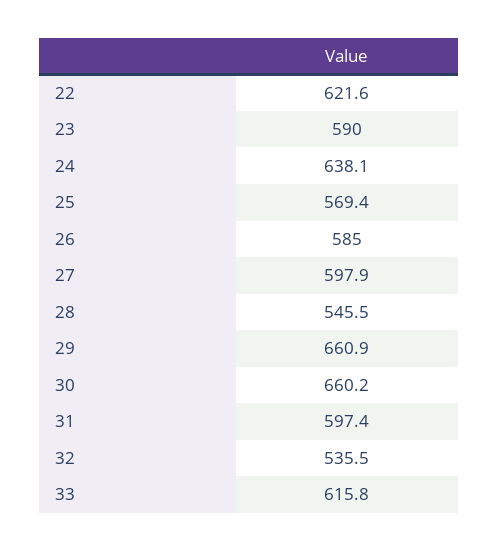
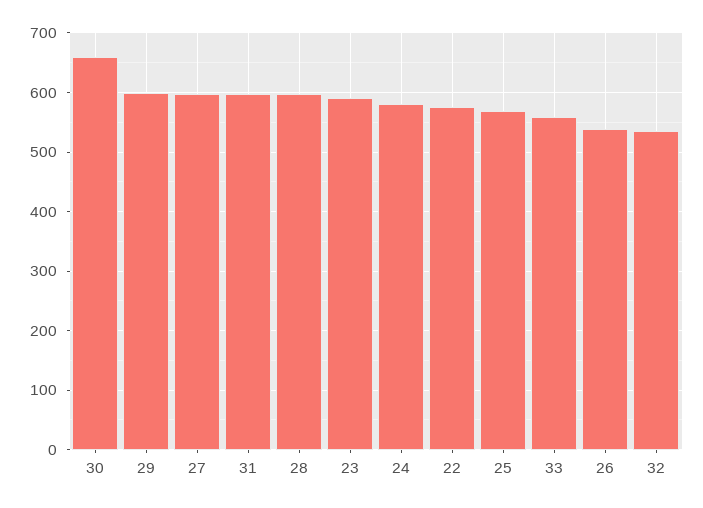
22: 621.6 -> 580
24: 638.1 -> 580
26: 585 -> 540
28: 545.5 -> 600
29: 660.9 -> 600
33: 615.8 -> 560

